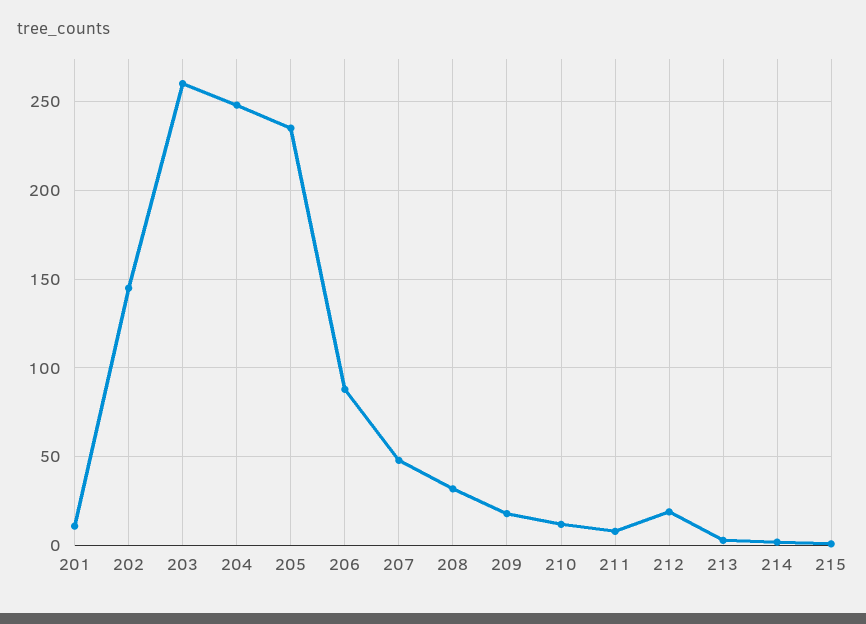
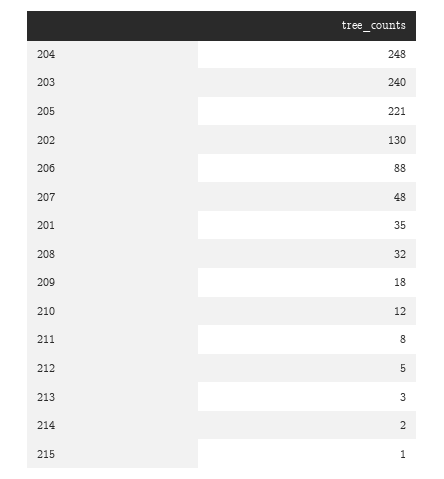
201: 10 -> 35
202: 145 -> 130
203: 260 -> 240
205: 235 -> 221
212: 20 -> 5

